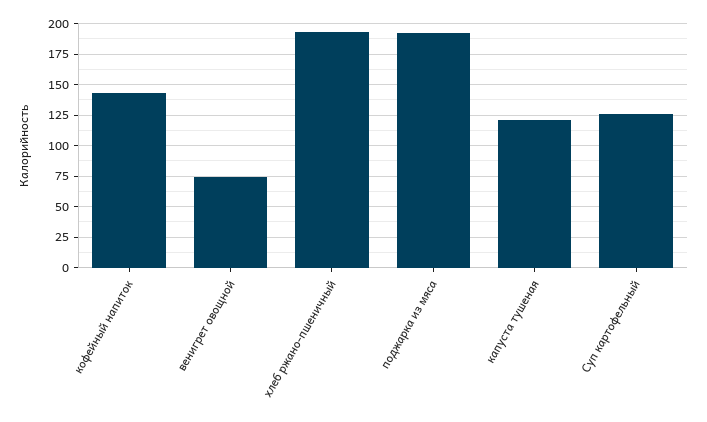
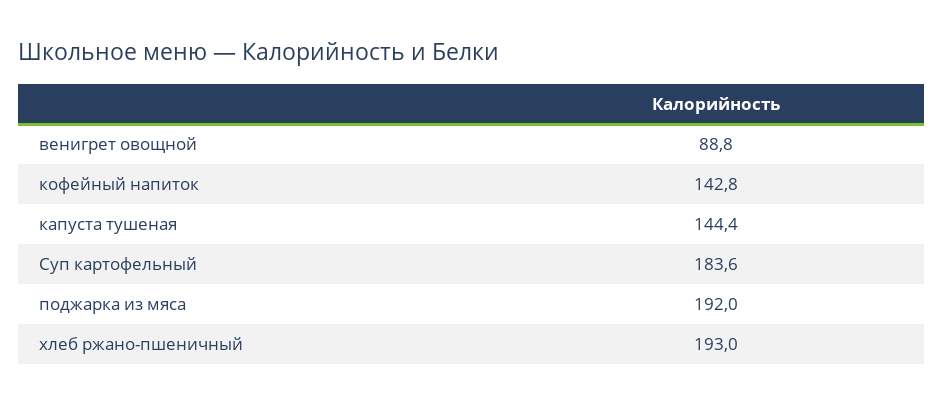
венигрет овощной: 75 -> 88.8
капуста тушеная: 120 -> 144.4
Суп картофельный: 125 -> 183.6

